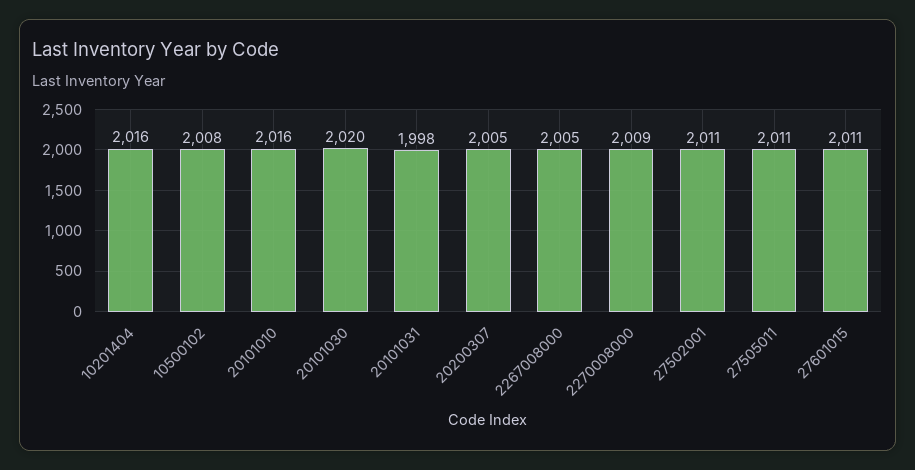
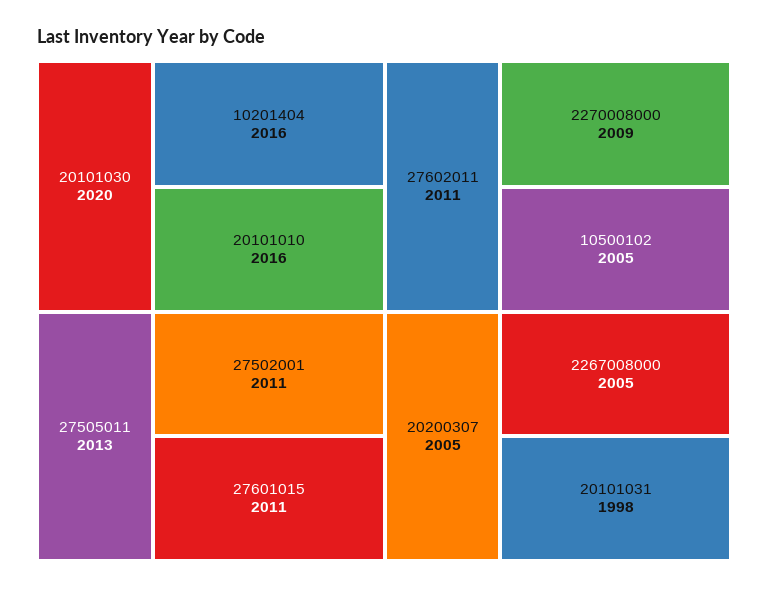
10500102: 2008 -> 2005
27505011: 2011 -> 2013
27602011: none -> 2011

